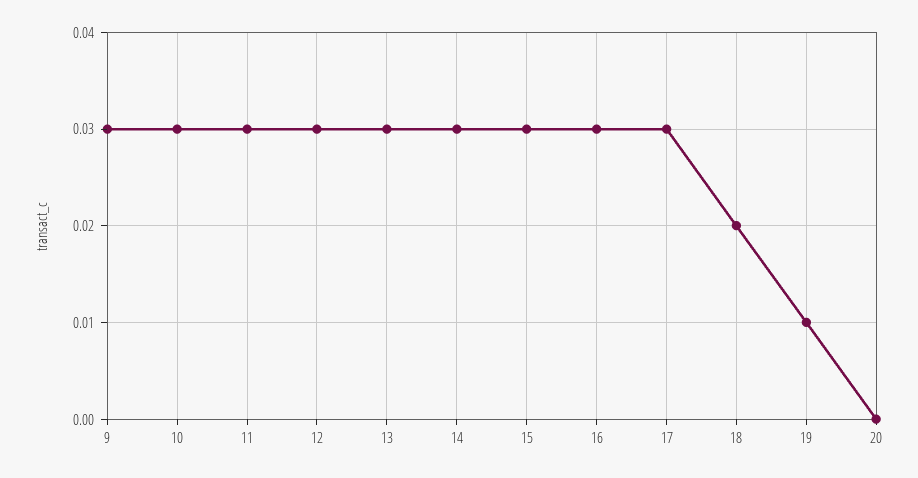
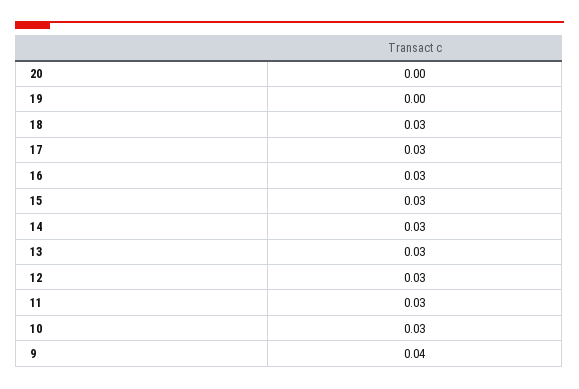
9: 0.03 -> 0.04
18: 0.02 -> 0.03
19: 0.01 -> 0

